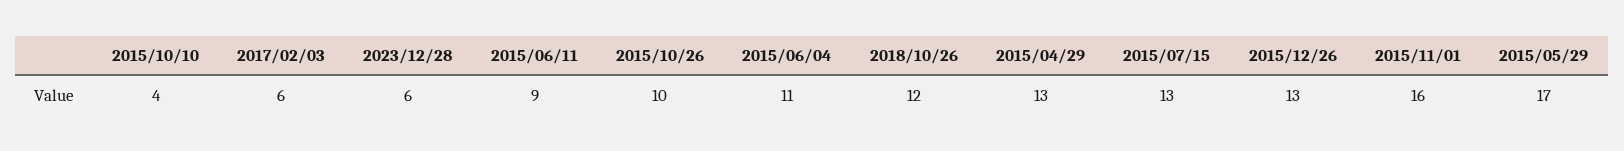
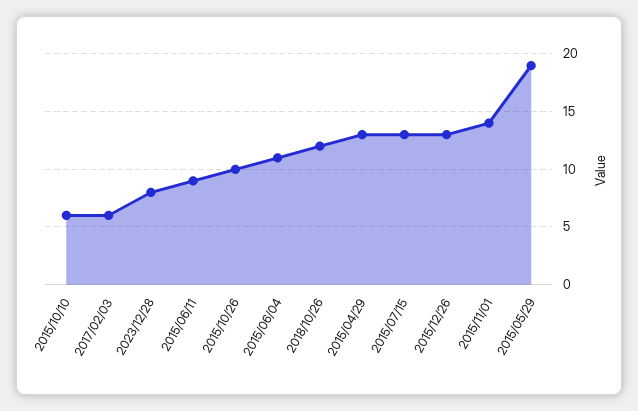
2015/10/10: 4 -> 6
2023/12/28: 6 -> 8
2015/11/01: 16 -> 14
2015/05/29: 17 -> 19

